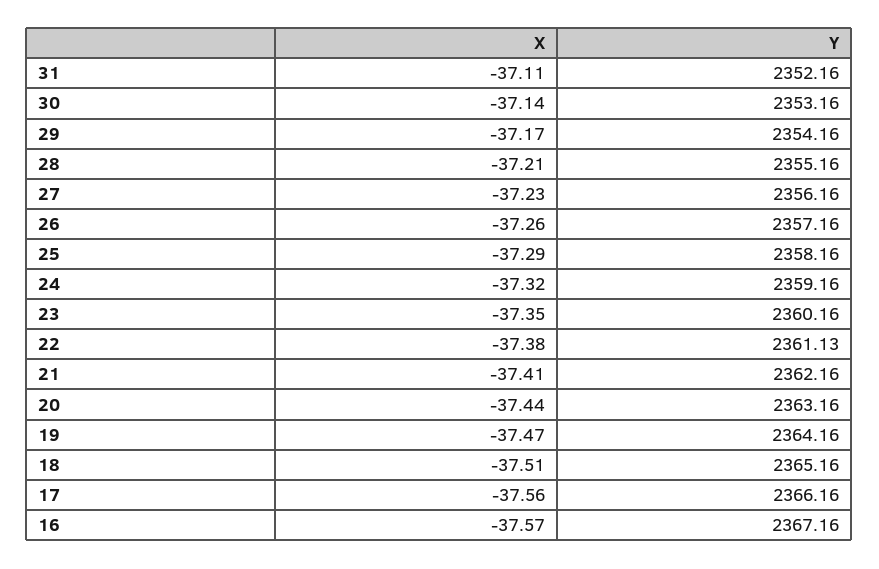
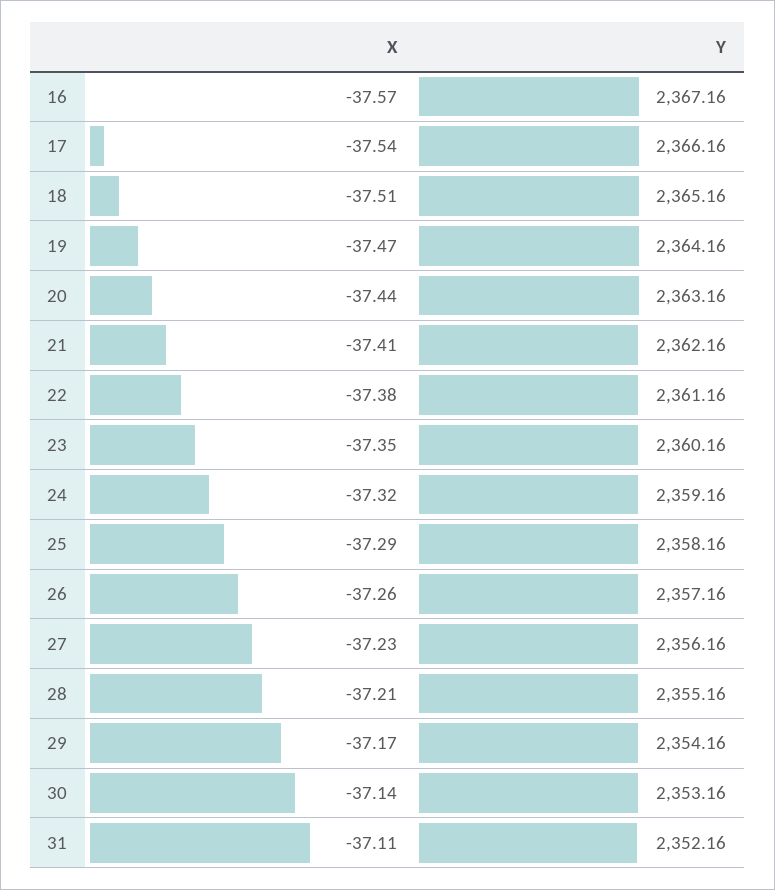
Y, 22: 2361.13 -> 2361.16
X, 17: -37.56 -> -37.54

